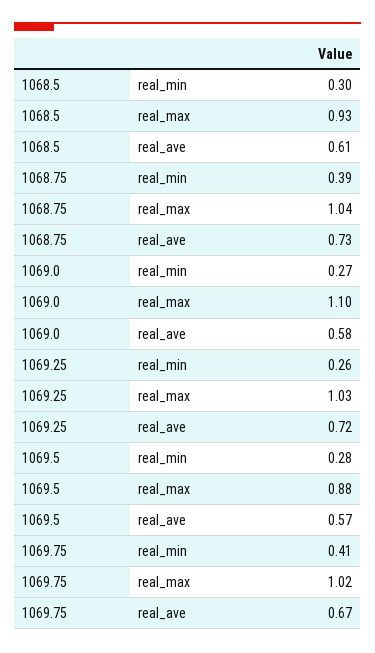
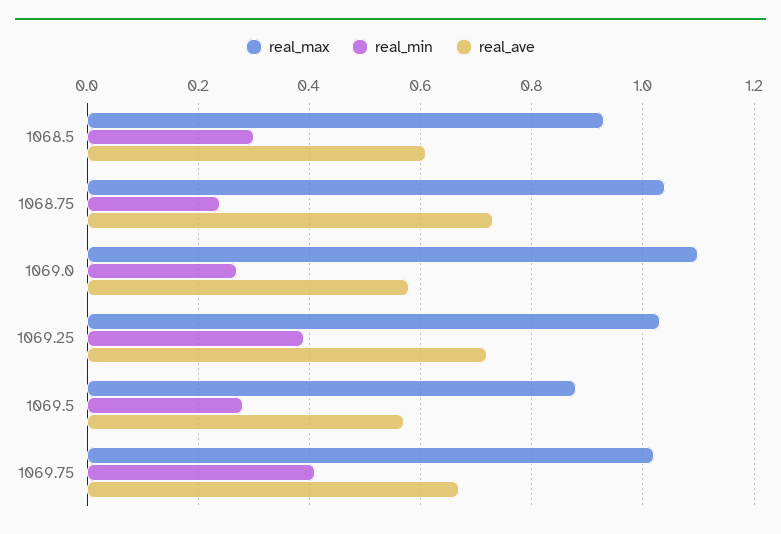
real_min, 1068.75: 0.39 -> 0.25
real_min, 1069.25: 0.26 -> 0.4

